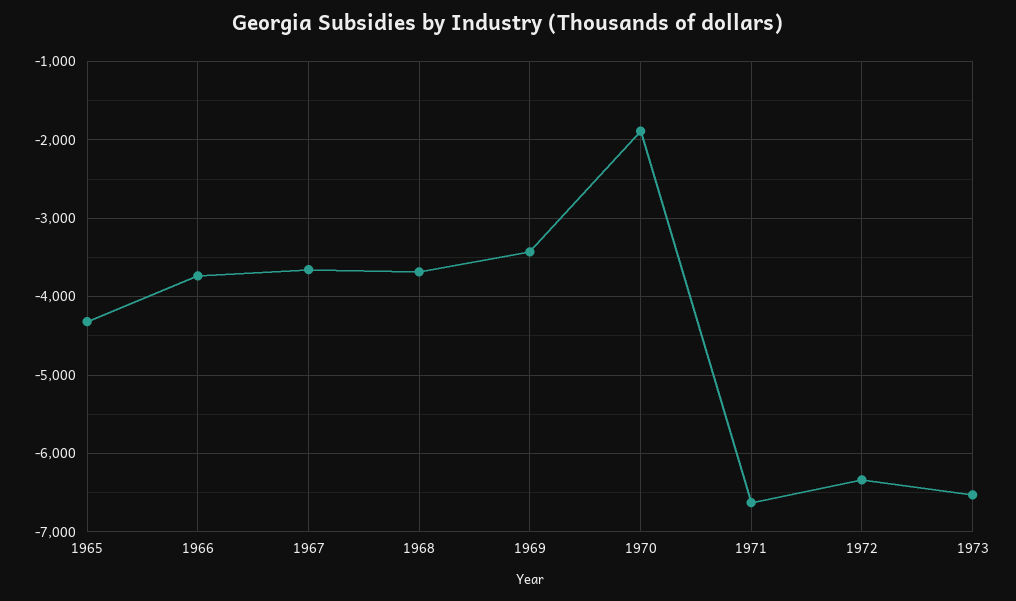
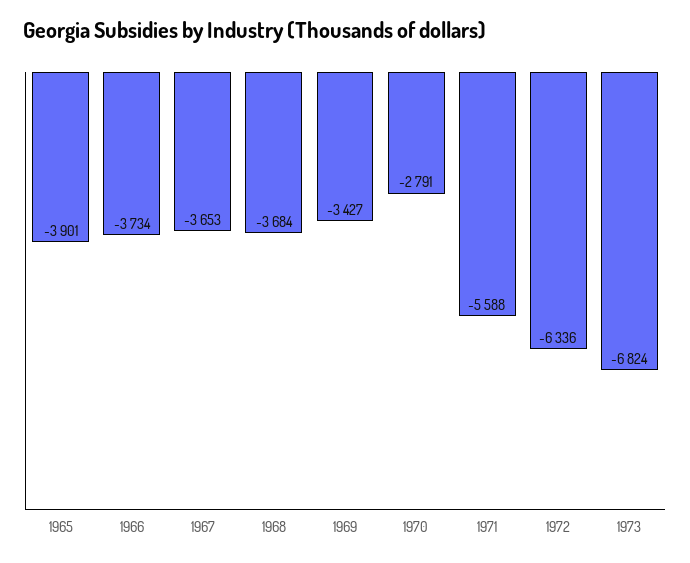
1965: -4300 -> -3901
1970: -1900 -> -2791
1971: -6600 -> -5588
1973: -6500 -> -6824

